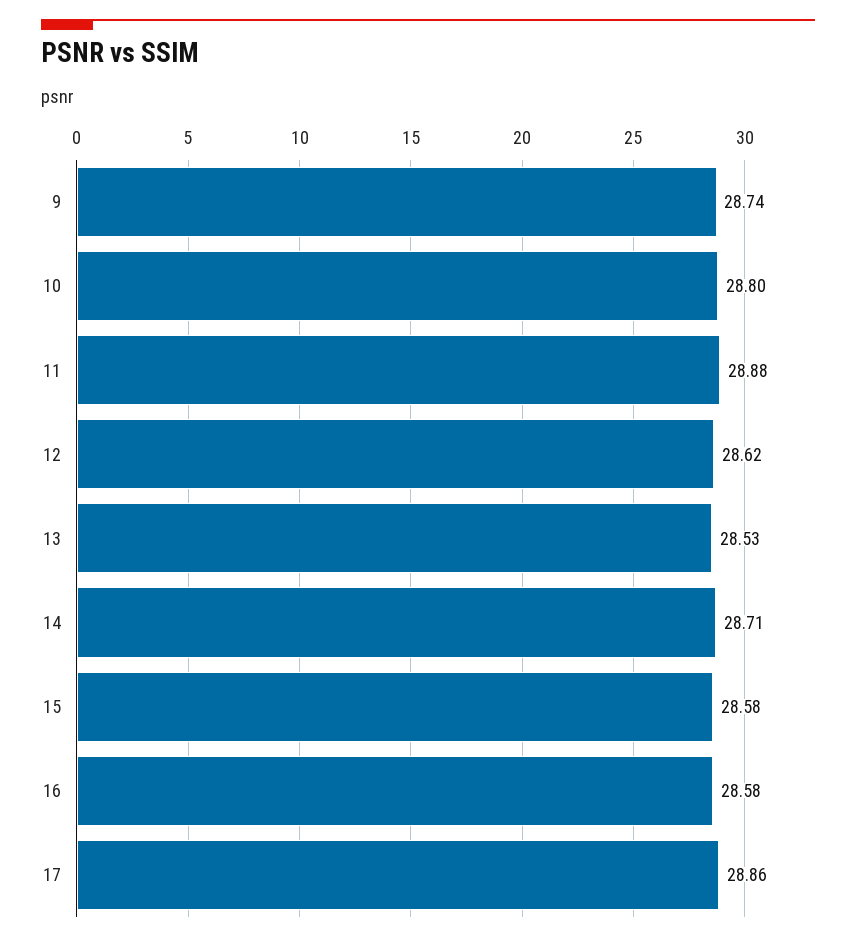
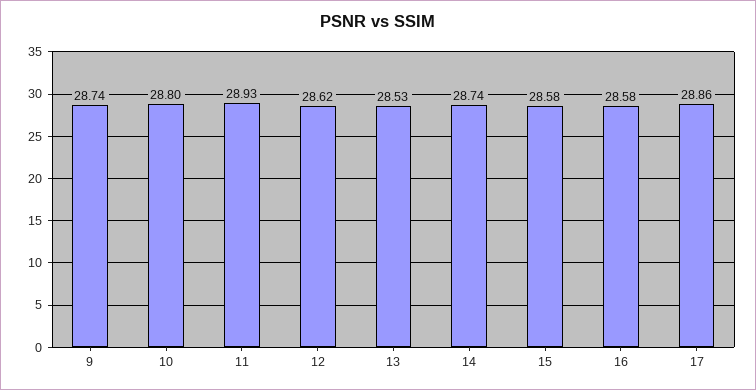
11: 28.88 -> 28.93
14: 28.71 -> 28.74

